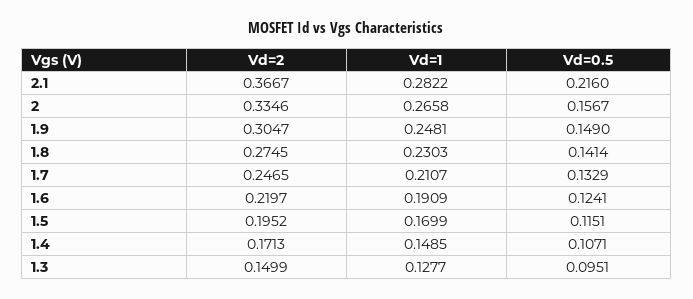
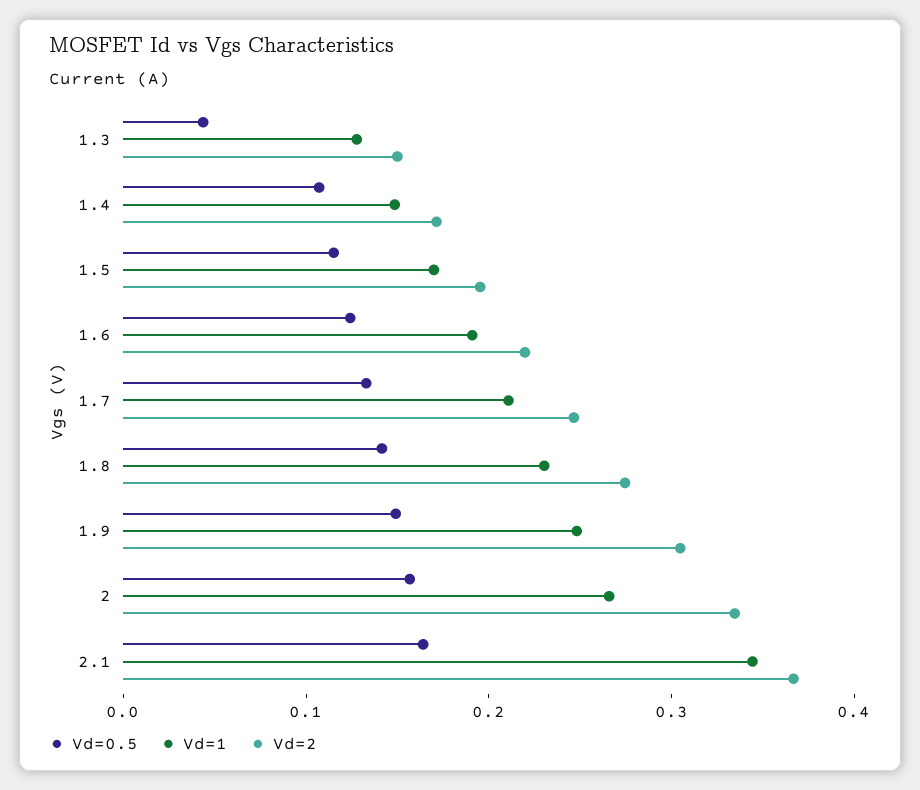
Vd=1, 2.1: 0.2822 -> 0.34
Vd=0.5, 2.1: 0.216 -> 0.16
Vd=0.5, 1.3: 0.0951 -> 0.04

